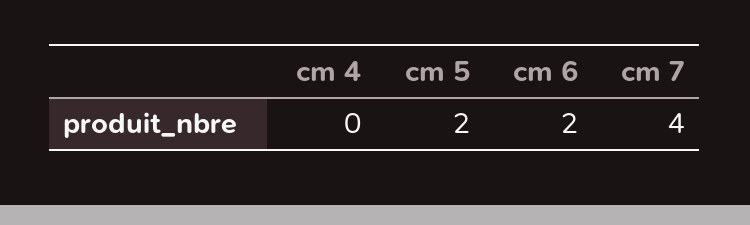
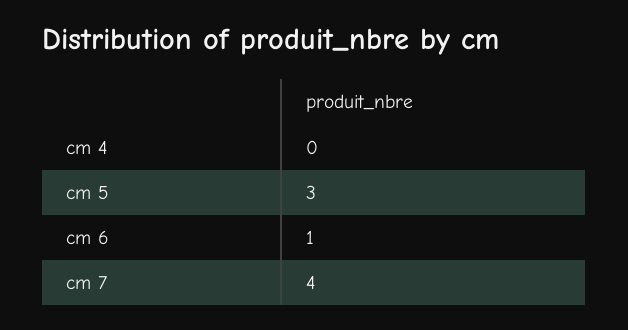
cm 5: 2 -> 3
cm 6: 2 -> 1

